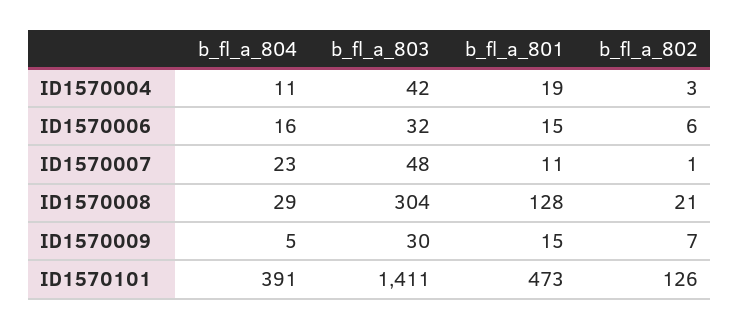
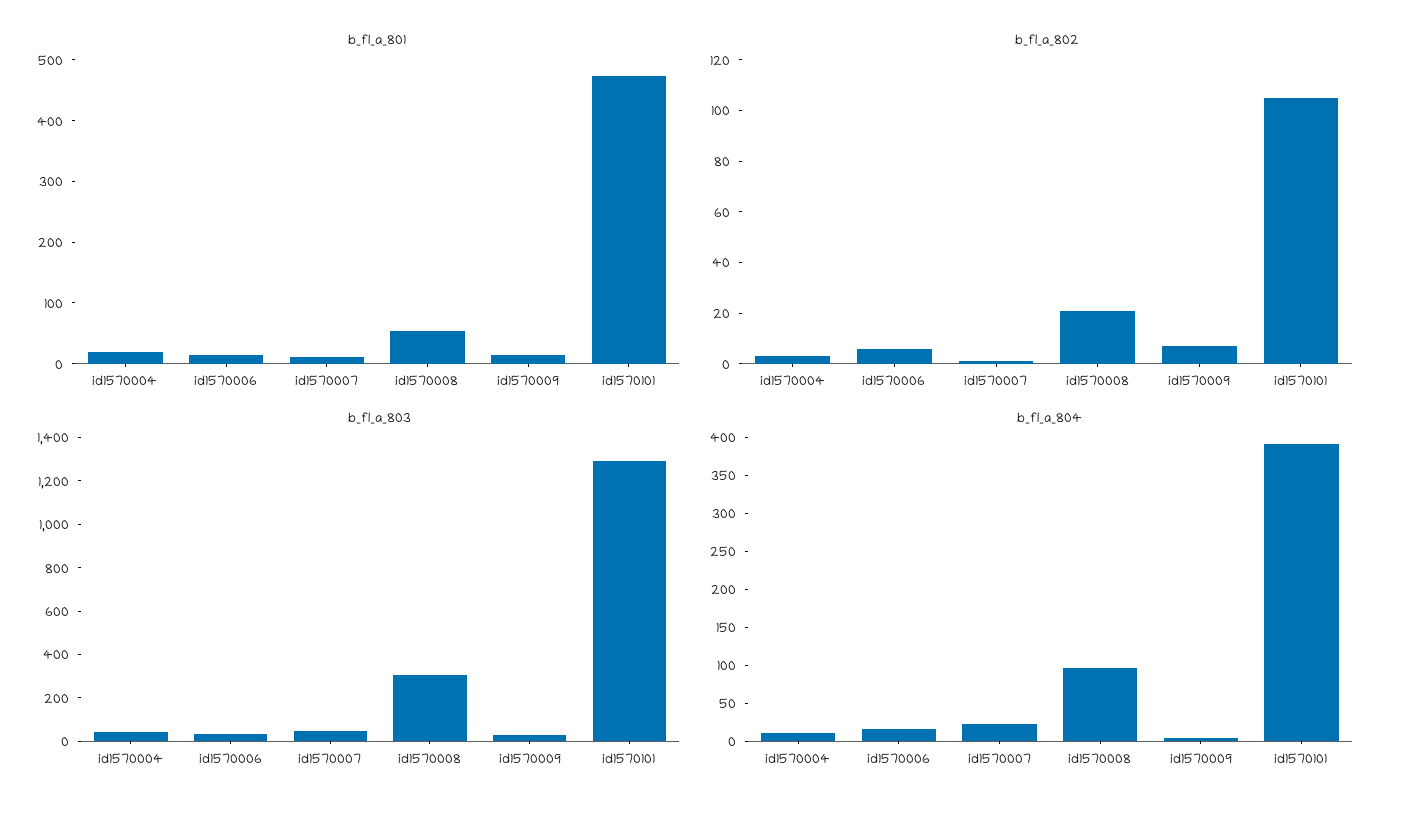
b_fl_a_804, ID1570008: 29 -> 100
b_fl_a_801, ID1570008: 128 -> 60
b_fl_a_803, ID1570101: 1411 -> 1300
b_fl_a_802, ID1570101: 126 -> 105

